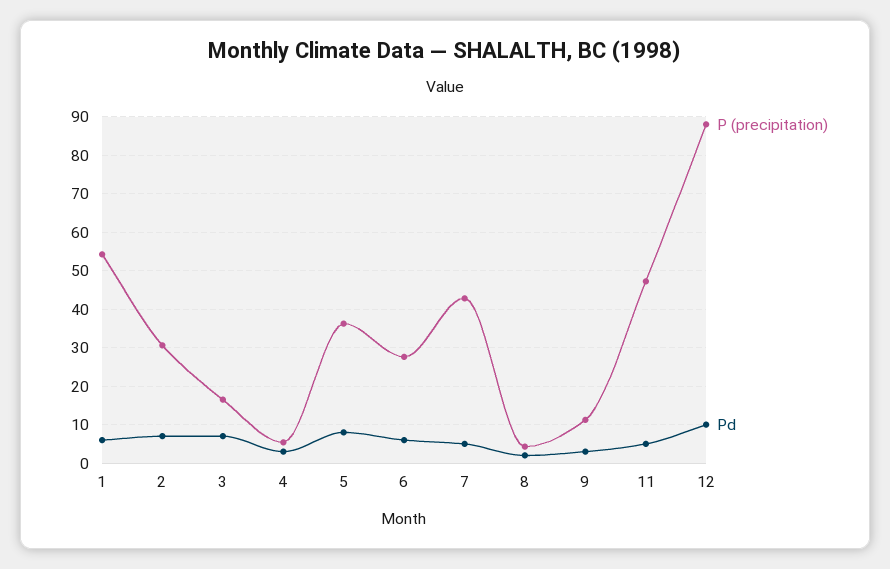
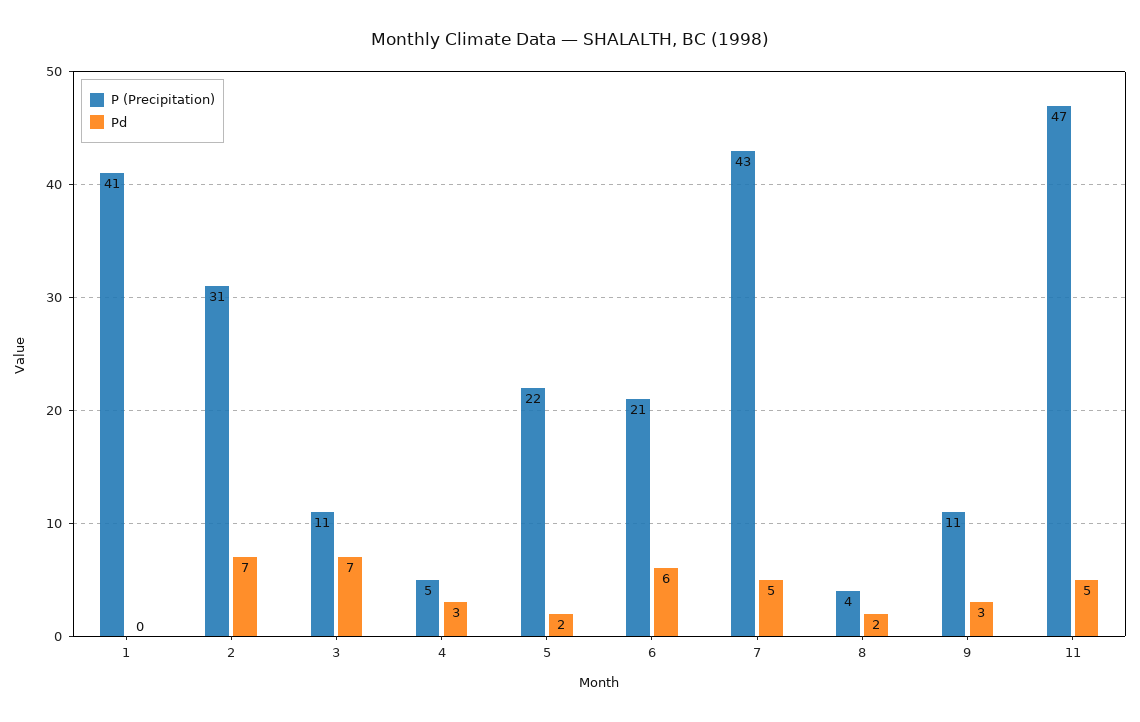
P (precipitation), 1: 54 -> 41
Pd, 1: 6 -> 0
P (precipitation), 3: 16 -> 11
P (precipitation), 5: 36 -> 22
Pd, 5: 8 -> 2
P (precipitation), 6: 28 -> 21
P (precipitation), 12: 88 -> none
Pd, 12: 10 -> none

